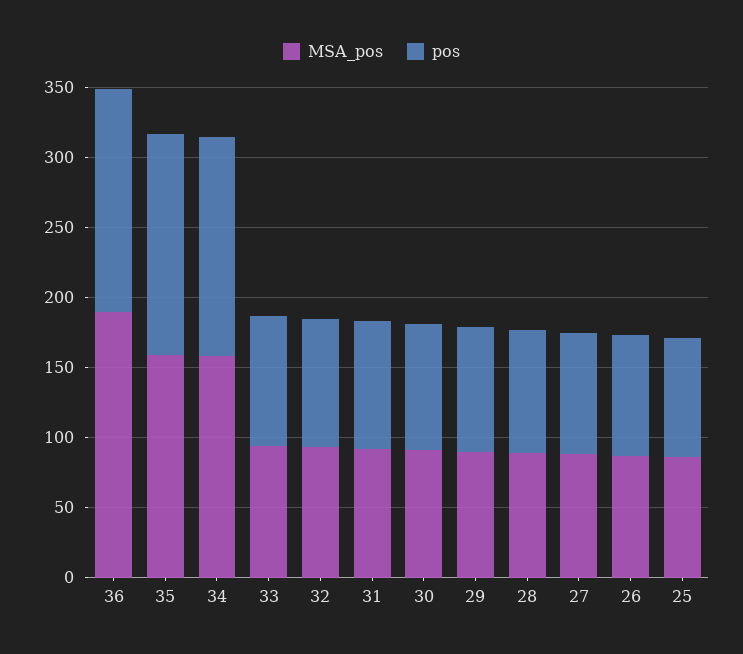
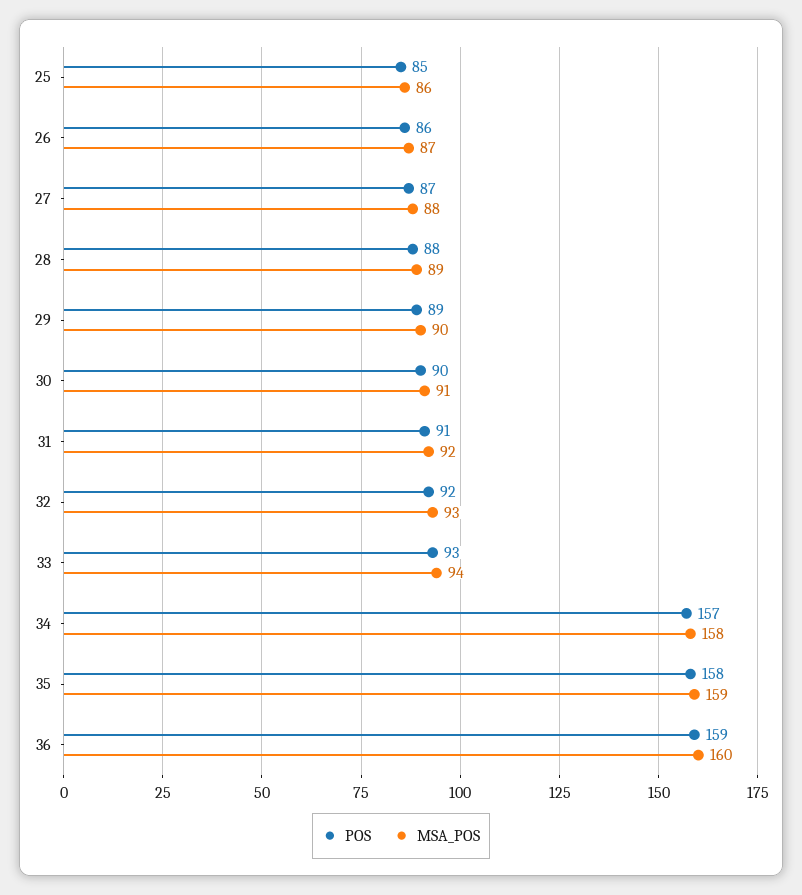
MSA_pos, 36: 190 -> 160

